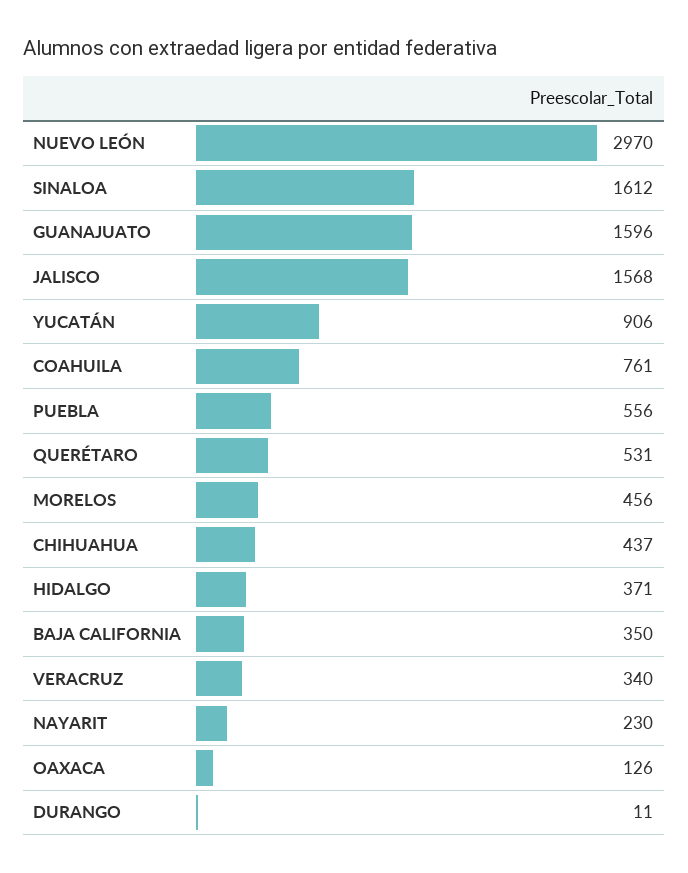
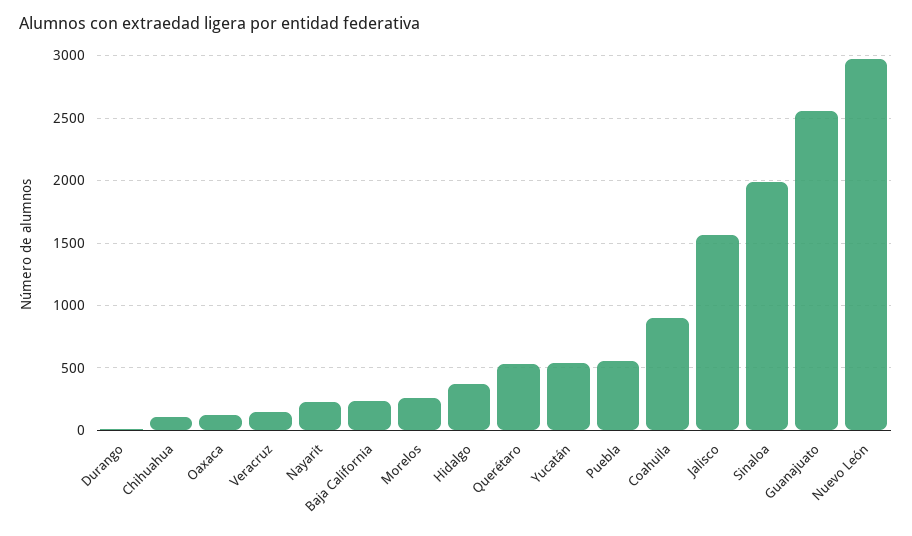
SINALOA: 1612 -> 2000
GUANAJUATO: 1596 -> 2550
YUCATÁN: 906 -> 550
COAHUILA: 761 -> 900
MORELOS: 456 -> 250
CHIHUAHUA: 437 -> 100
BAJA CALIFORNIA: 350 -> 250
VERACRUZ: 340 -> 150

